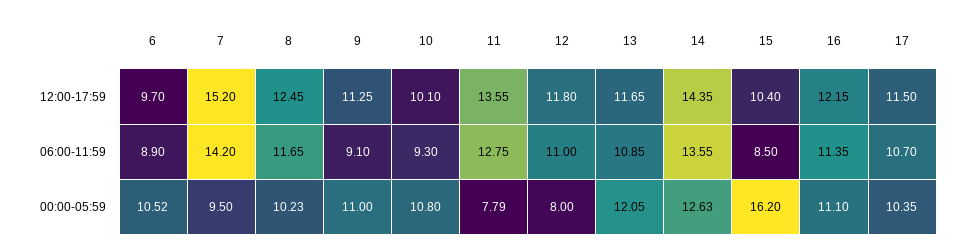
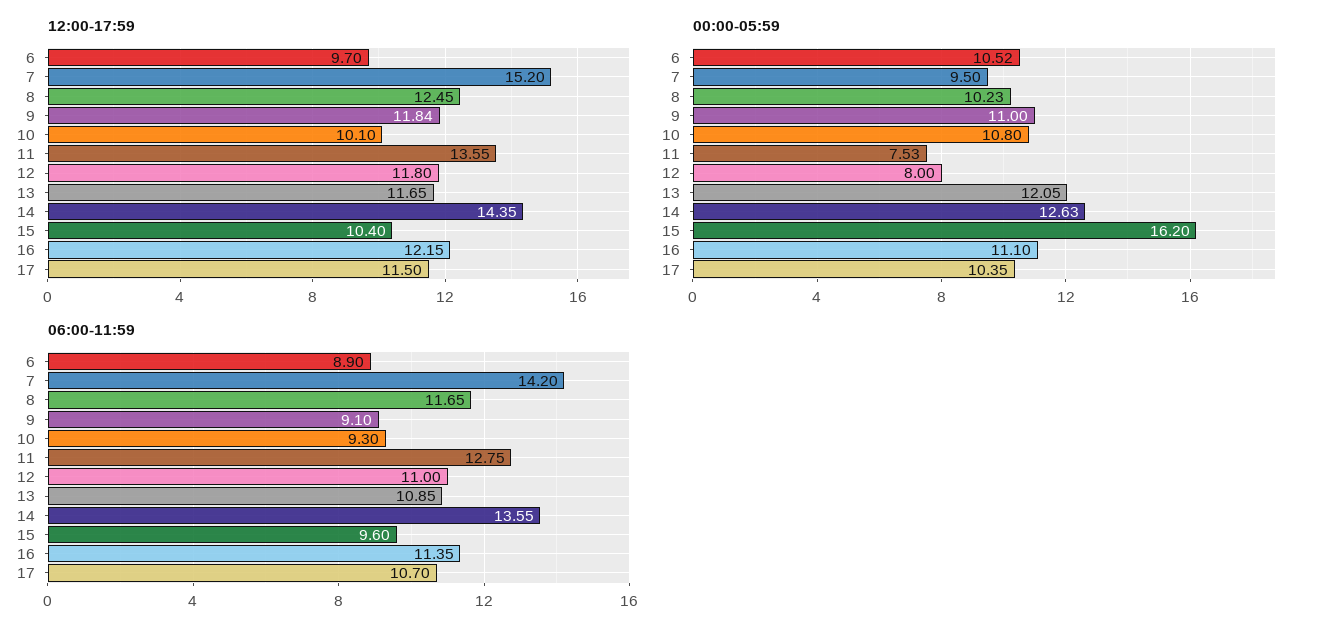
12:00-17:59, 9: 11.25 -> 11.84
06:00-11:59, 15: 8.5 -> 9.6
00:00-05:59, 11: 7.79 -> 7.53

